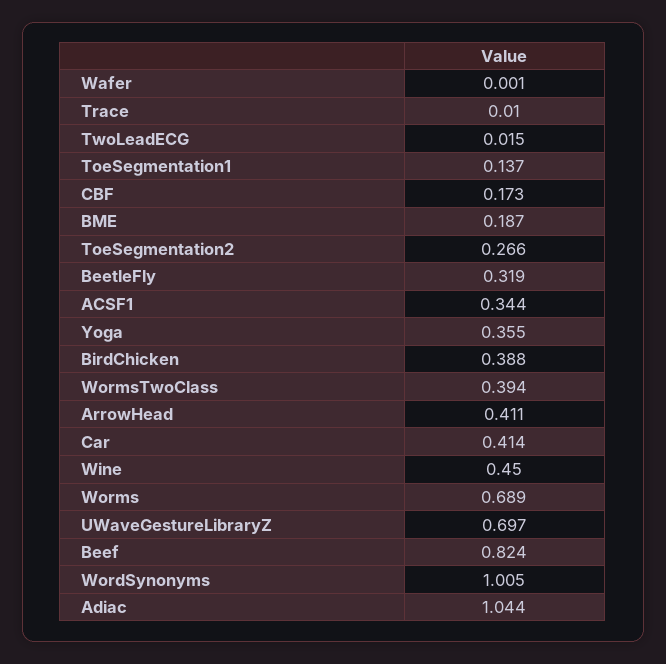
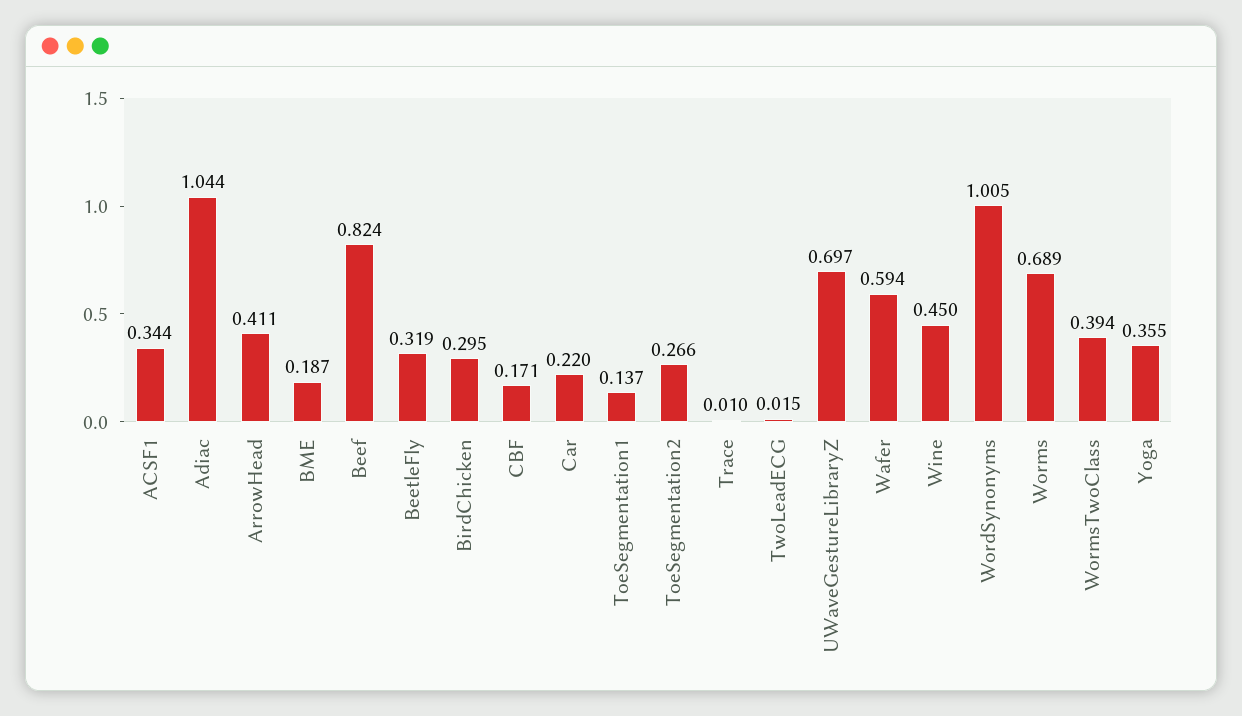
Wafer: 0.001 -> 0.594
CBF: 0.173 -> 0.171
BirdChicken: 0.388 -> 0.295
Car: 0.414 -> 0.22

